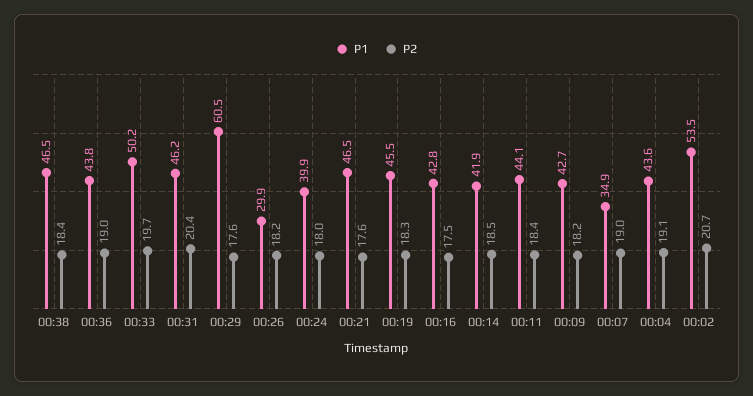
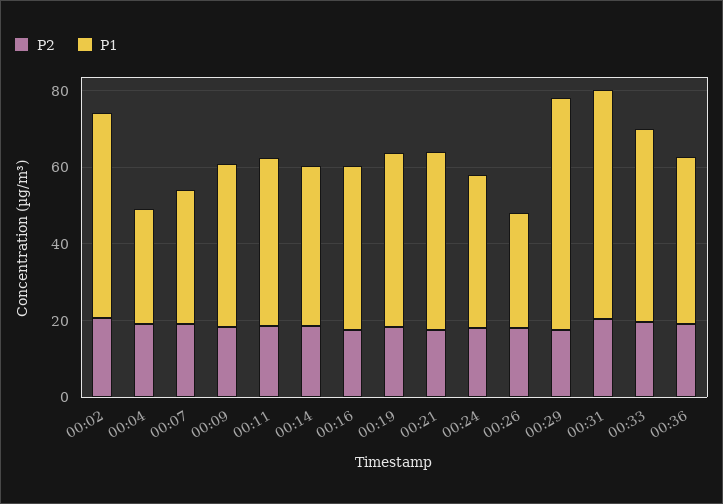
P1, 00:38: 46.5 -> none
P2, 00:38: 18.4 -> none
P1, 00:31: 46.2 -> 60
P1, 00:04: 43.6 -> 30

